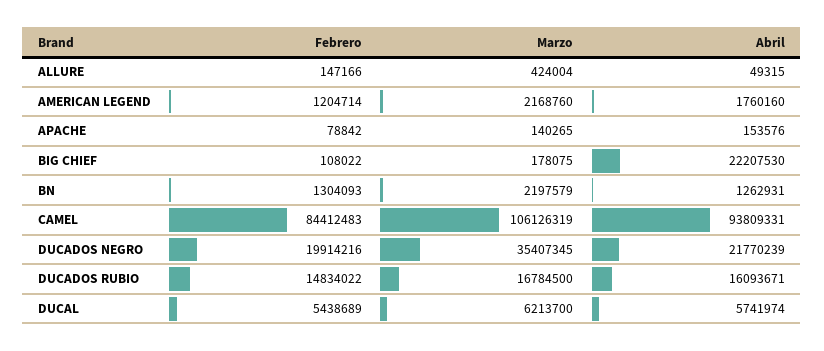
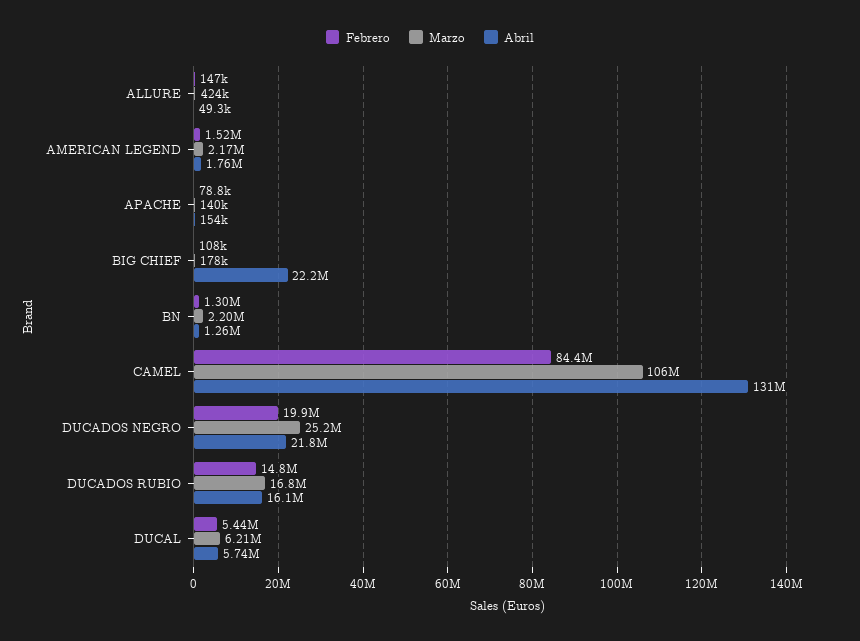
Febrero, AMERICAN LEGEND: 1204714 -> 1520000
Abril, CAMEL: 93809331 -> 131000000
Marzo, DUCADOS NEGRO: 35407345 -> 25200000

